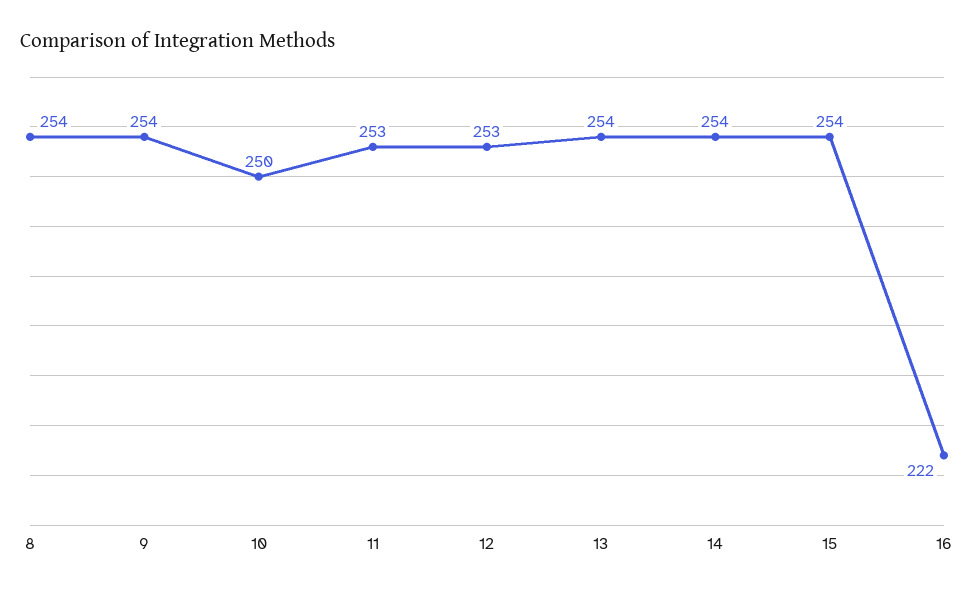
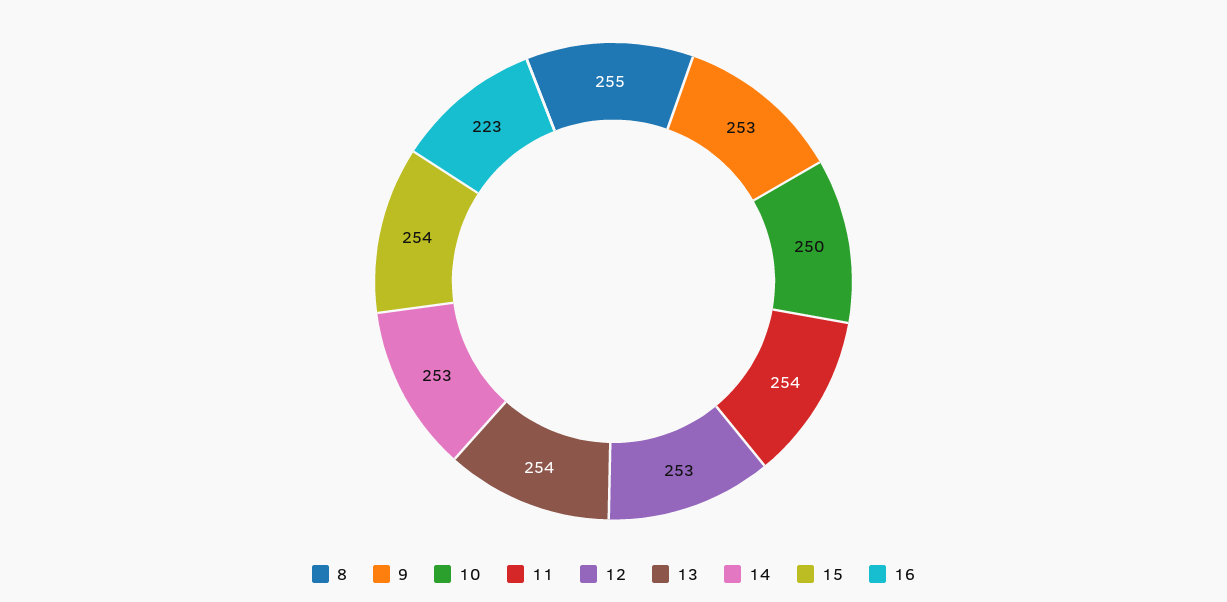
8: 254 -> 255
9: 254 -> 253
11: 253 -> 254
14: 254 -> 253
16: 222 -> 223

